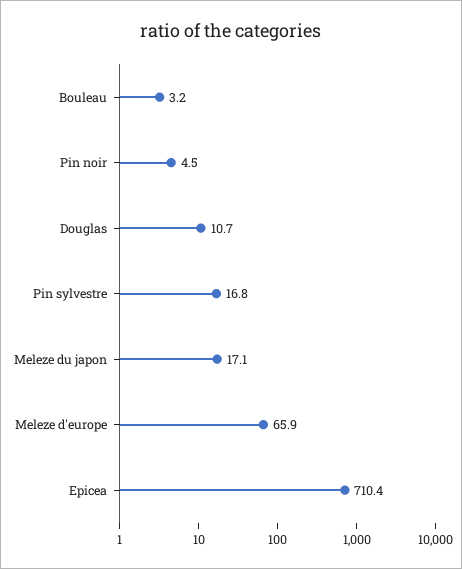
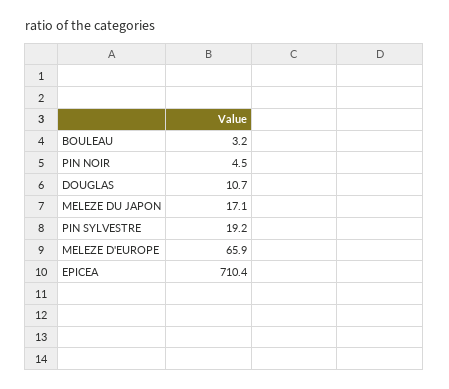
Pin sylvestre: 16.8 -> 19.2

